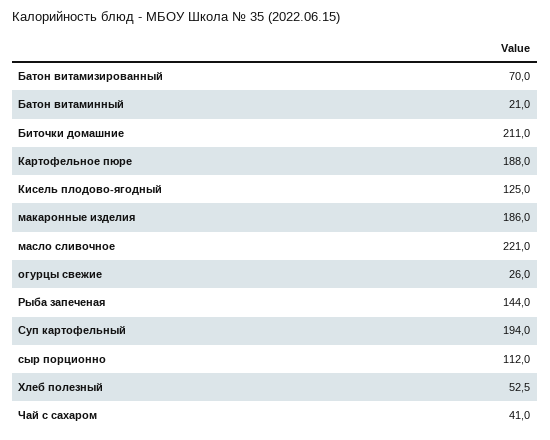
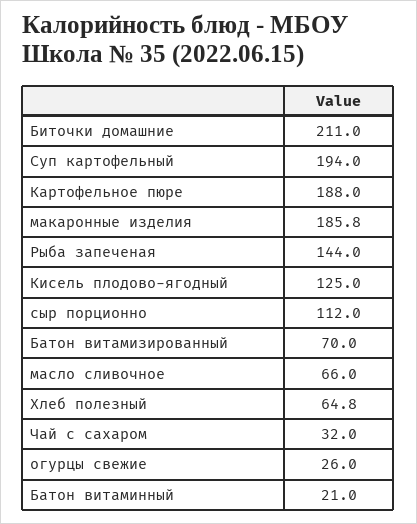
макаронные изделия: 186 -> 185.8
масло сливочное: 221 -> 66
Хлеб полезный: 52.5 -> 64.8
Чай с сахаром: 41 -> 32

